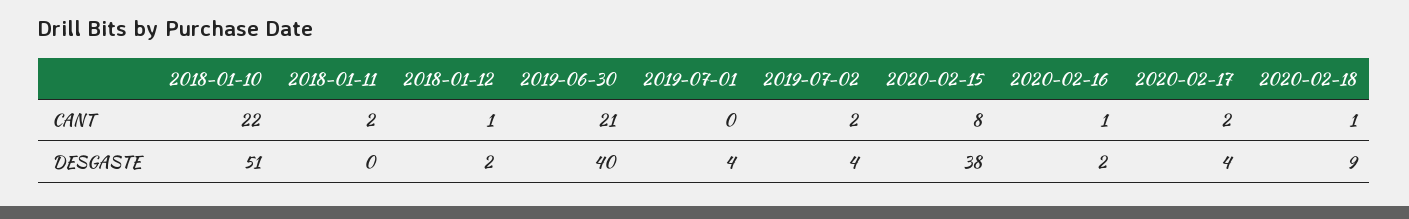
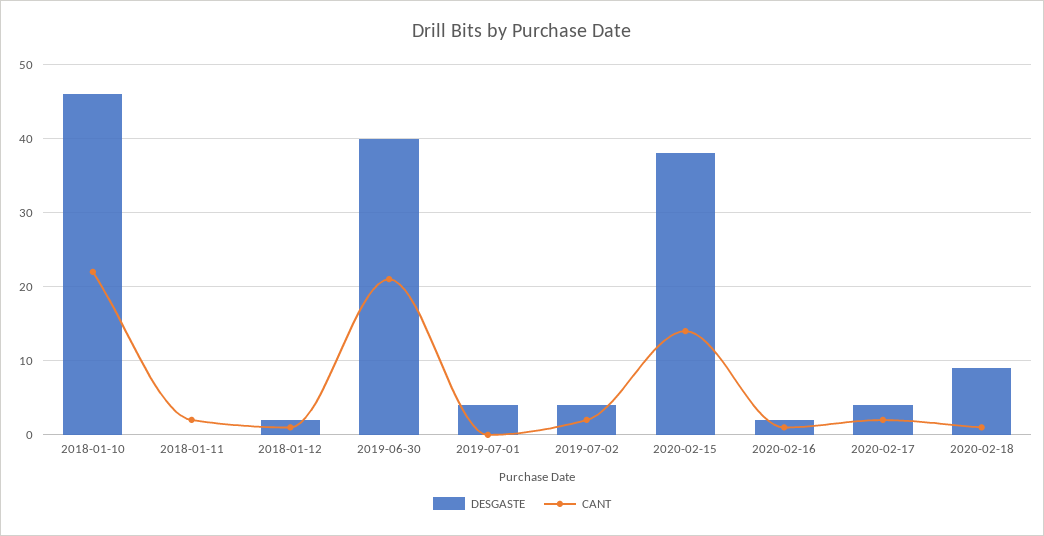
CANT, 2020-02-15: 8 -> 14
DESGASTE, 2018-01-10: 51 -> 46

